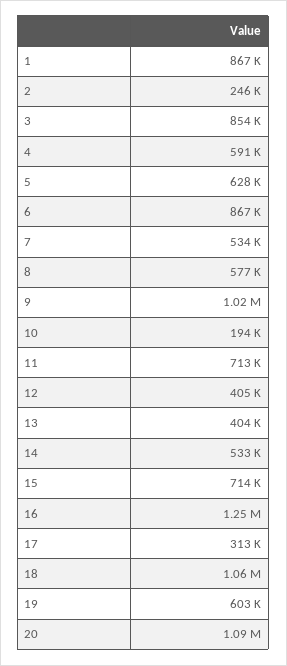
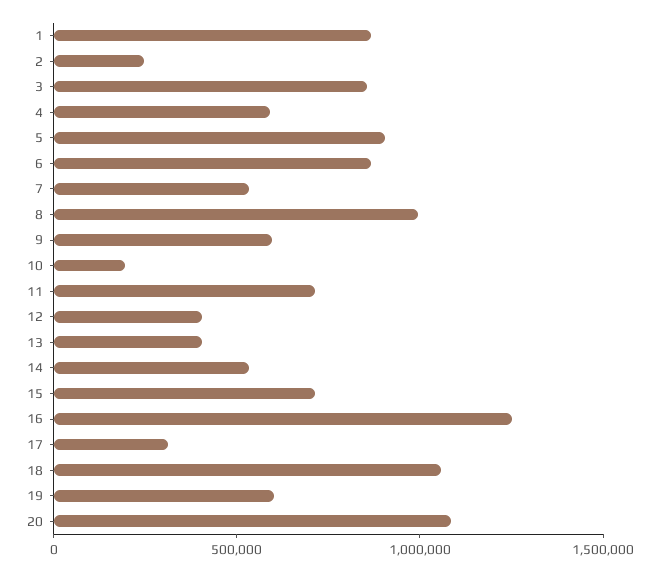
5: 628000 -> 900000
8: 577000 -> 1000000
9: 1020000 -> 600000

